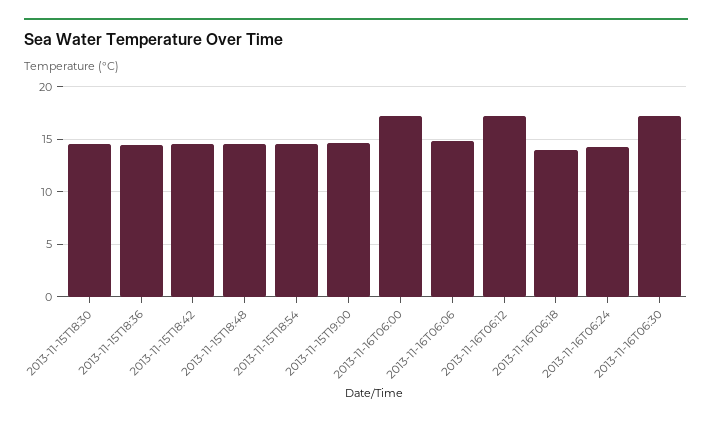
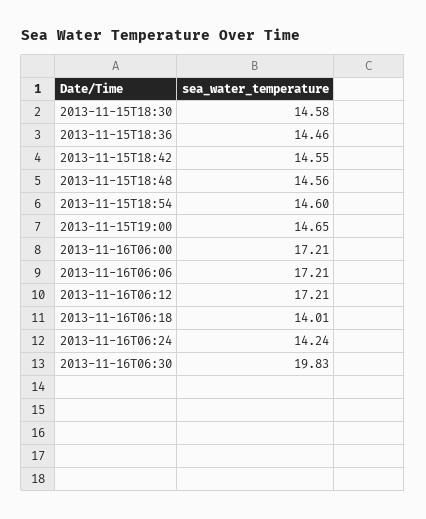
2013-11-16T06:06: 15 -> 17.21
2013-11-16T06:30: 17 -> 19.83

